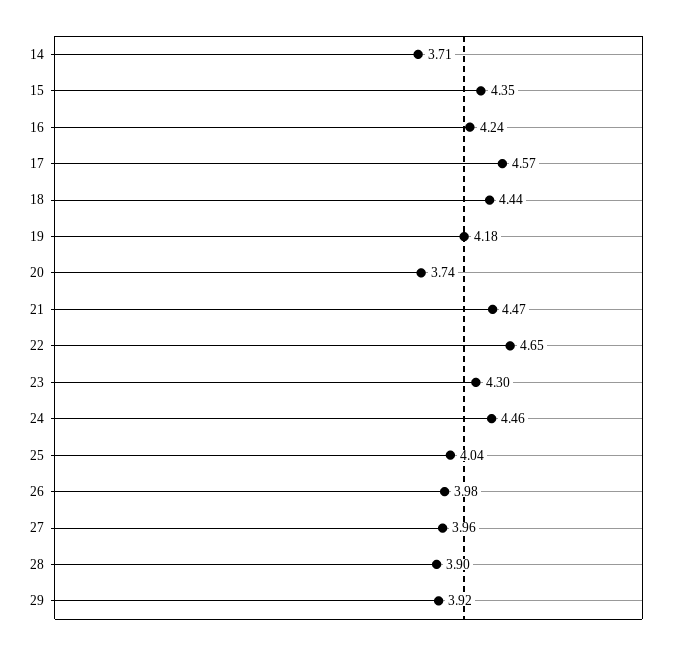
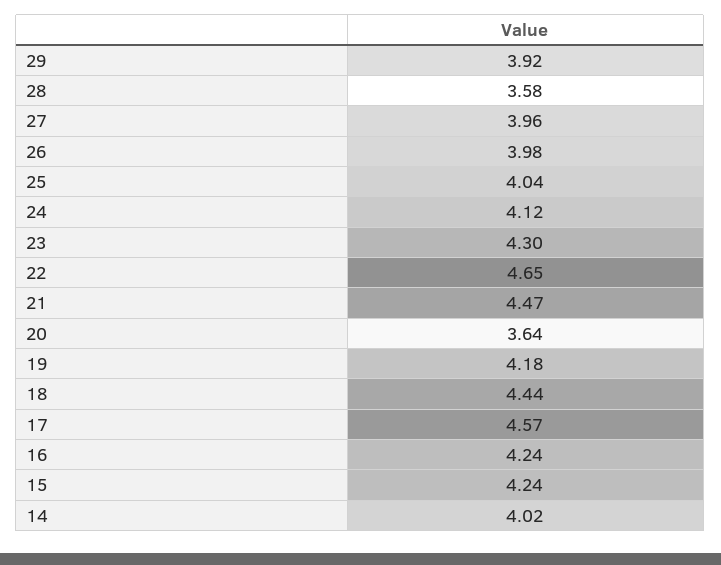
14: 3.71 -> 4.02
15: 4.35 -> 4.24
20: 3.74 -> 3.64
24: 4.46 -> 4.12
28: 3.9 -> 3.58

